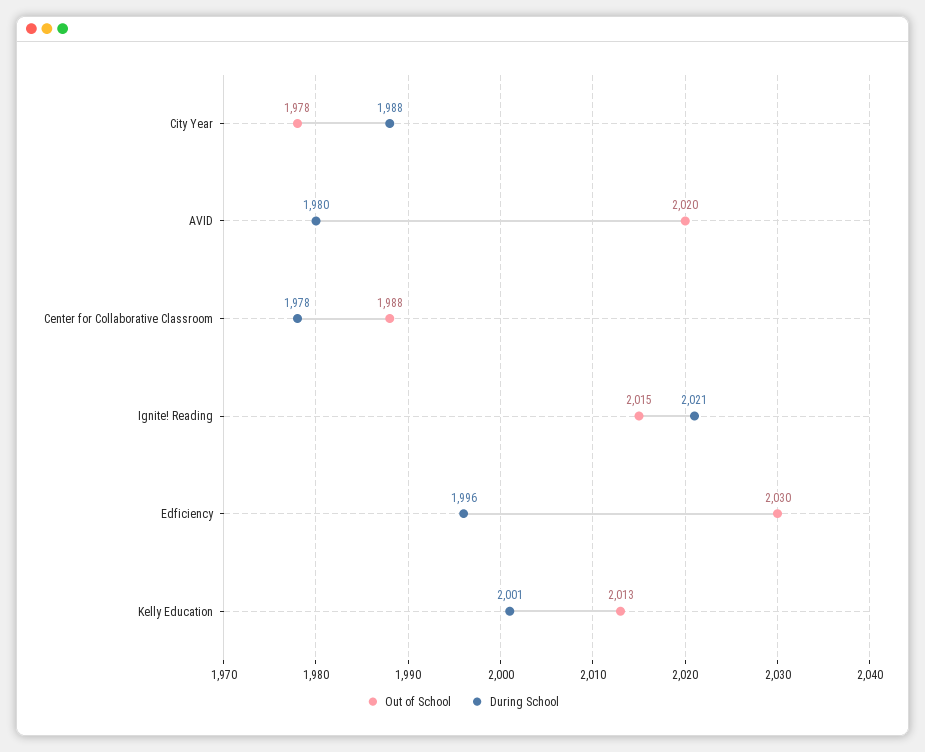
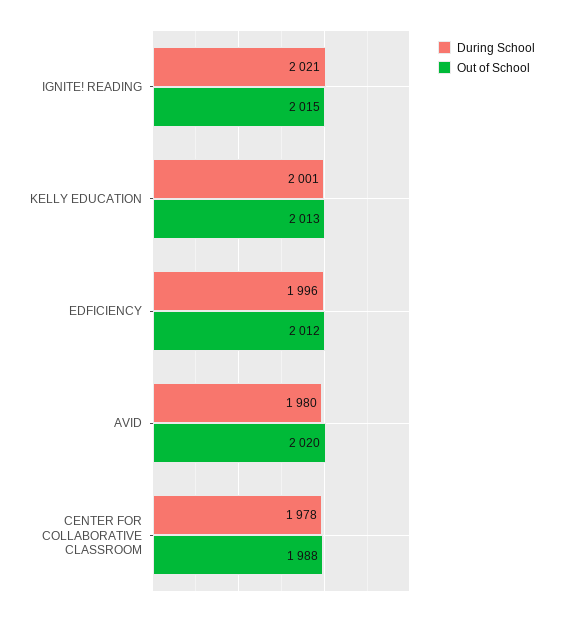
Out of School, City Year: 1978 -> none
During School, City Year: 1988 -> none
Out of School, Edficiency: 2030 -> 2012

